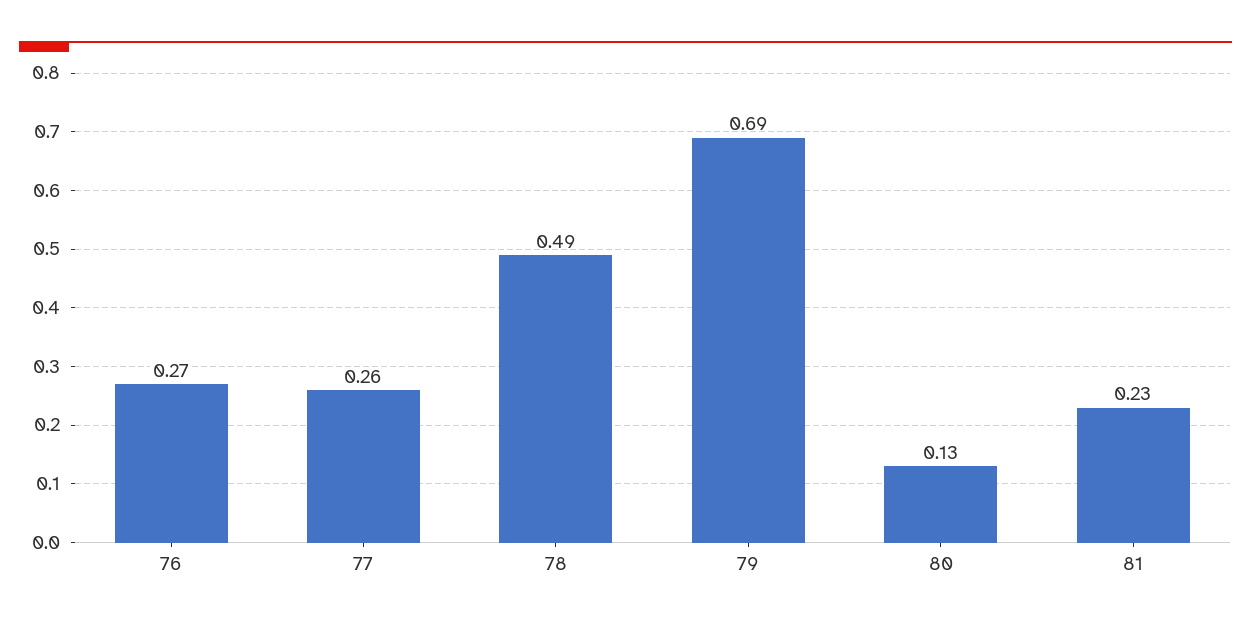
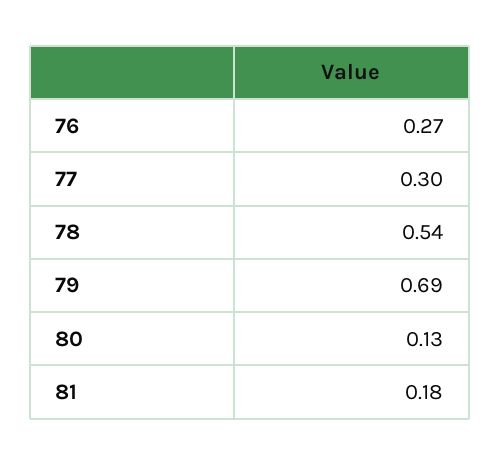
77: 0.26 -> 0.3
78: 0.49 -> 0.54
81: 0.23 -> 0.18

